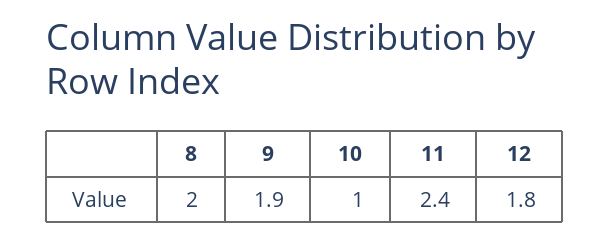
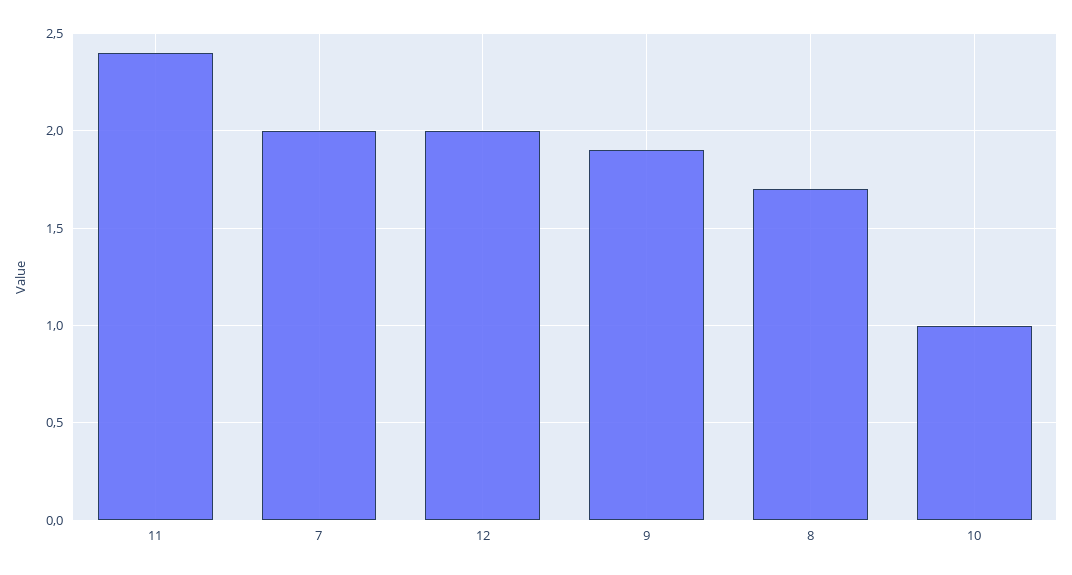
8: 2 -> 1.7
12: 1.8 -> 2
7: none -> 2

